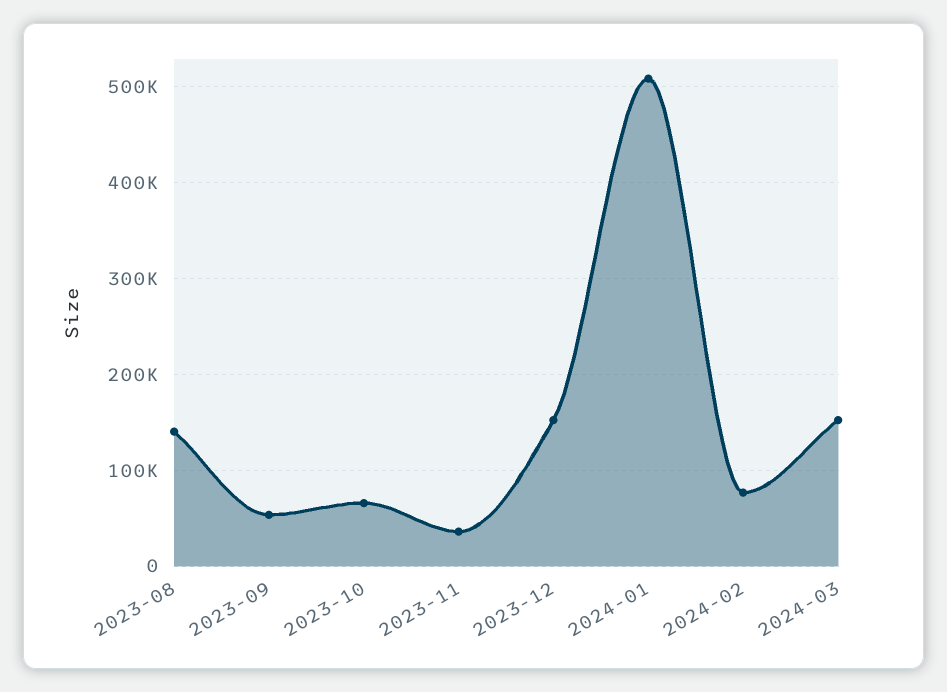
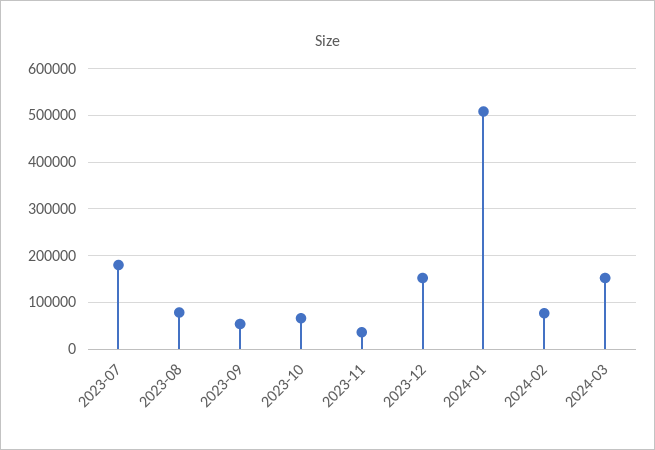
2023-08: 140000 -> 80000
2023-07: none -> 180000

